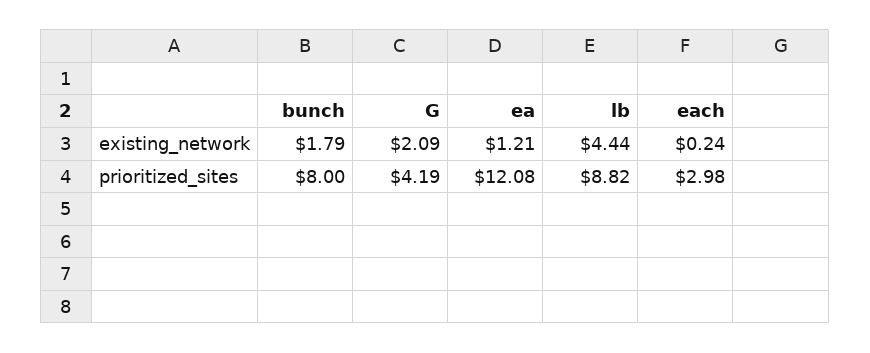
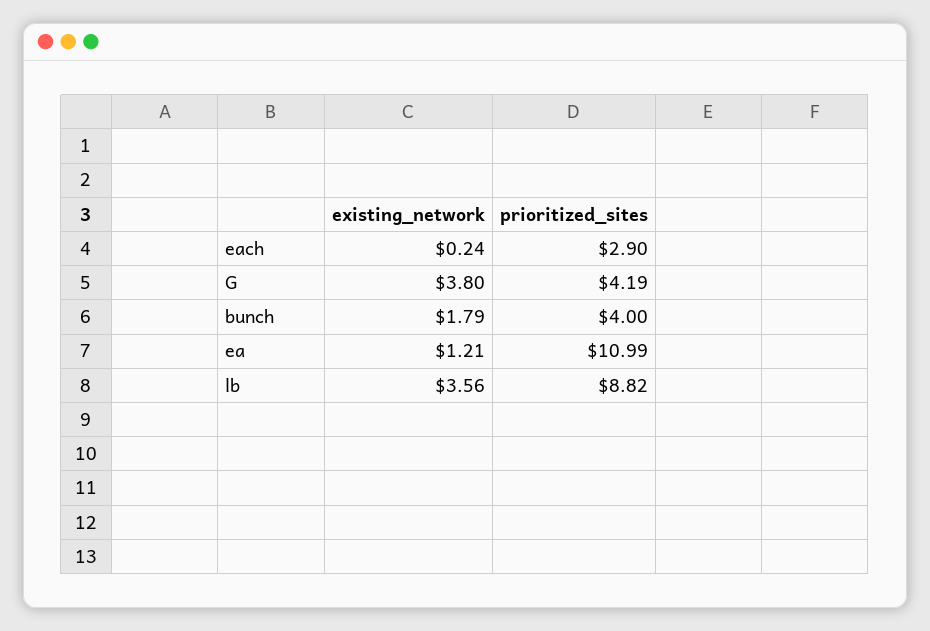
G, existing_network: 2.09 -> 3.8
lb, existing_network: 4.44 -> 3.56
bunch, prioritized_sites: 8 -> 4
ea, prioritized_sites: 12.08 -> 10.99
each, prioritized_sites: 2.98 -> 2.9

